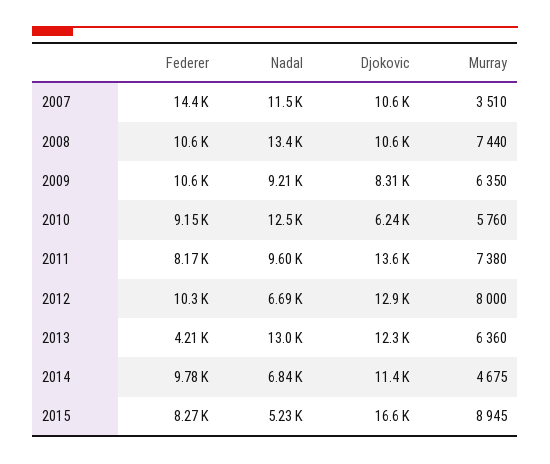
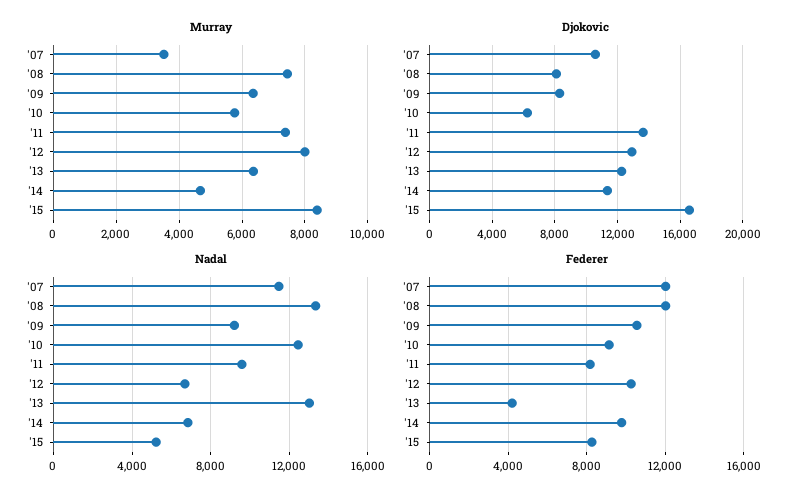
Federer, 2007: 14400 -> 12000
Federer, 2008: 10600 -> 12000
Djokovic, 2008: 10600 -> 8000
Murray, 2015: 8945 -> 8400

